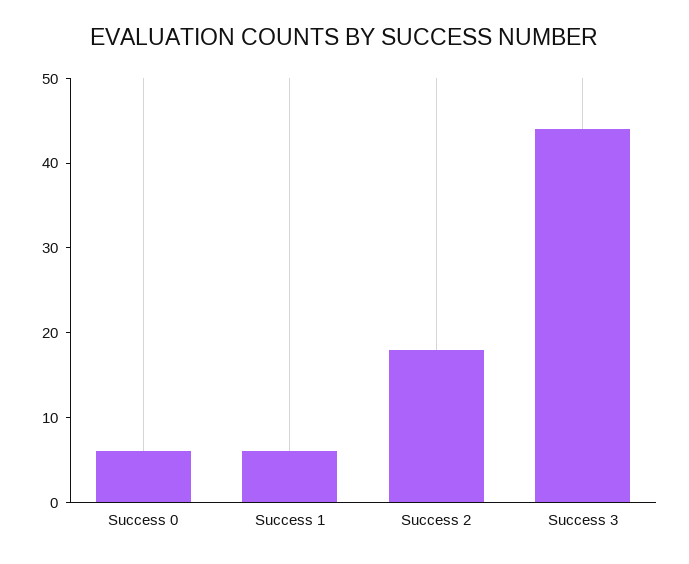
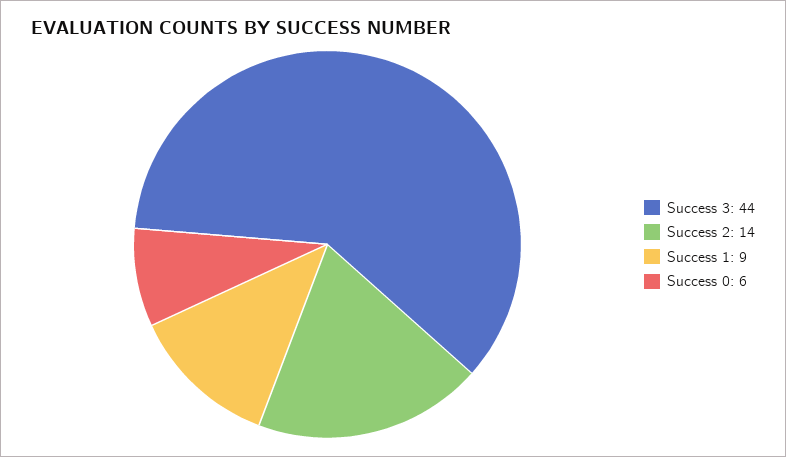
Success 1: 6 -> 9
Success 2: 18 -> 14

